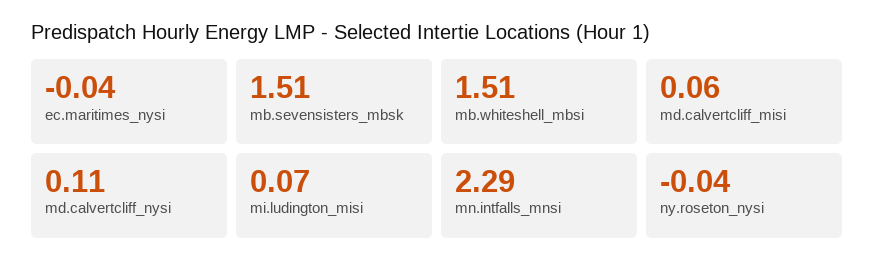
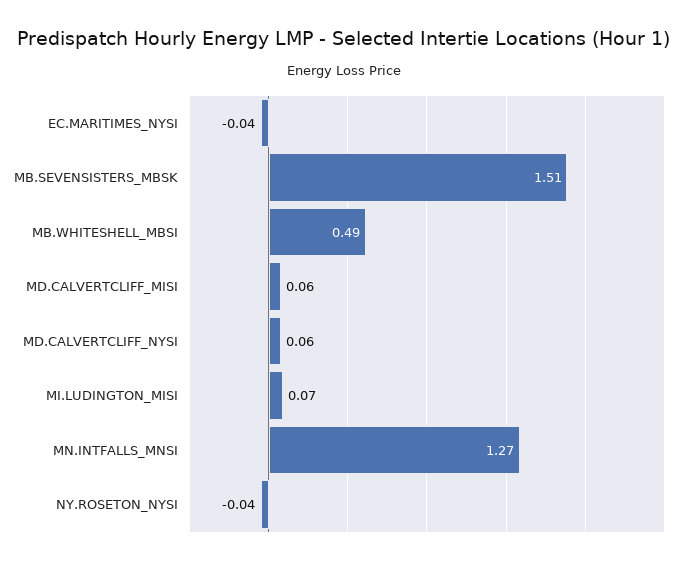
mb.whiteshell_mbsi: 1.51 -> 0.49
md.calvertcliff_nysi: 0.11 -> 0.06
mn.intfalls_mnsi: 2.29 -> 1.27

